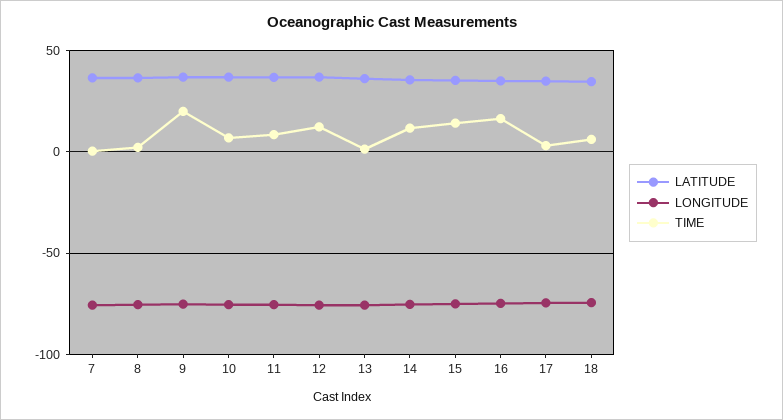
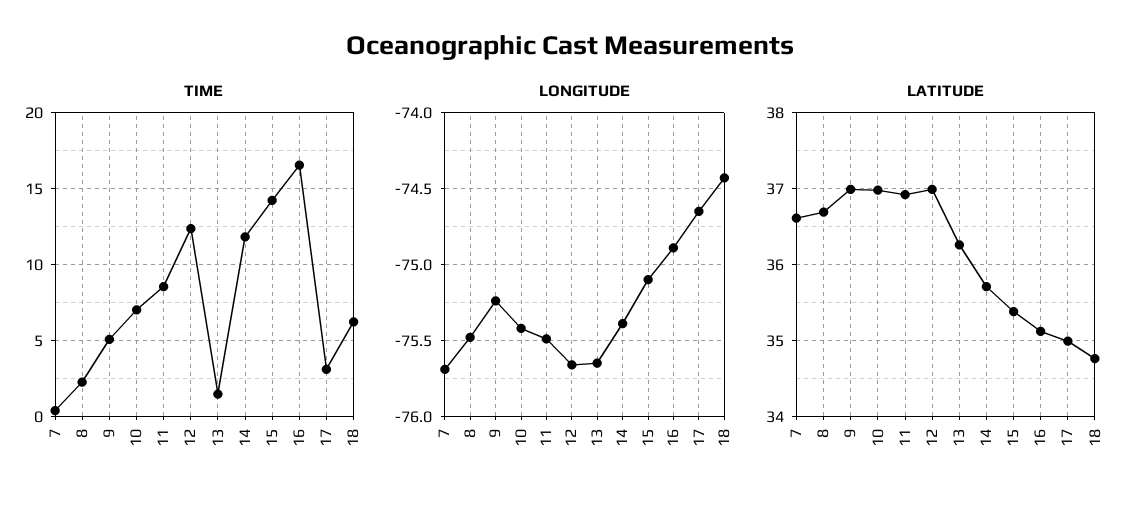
TIME, 9: 20 -> 5

